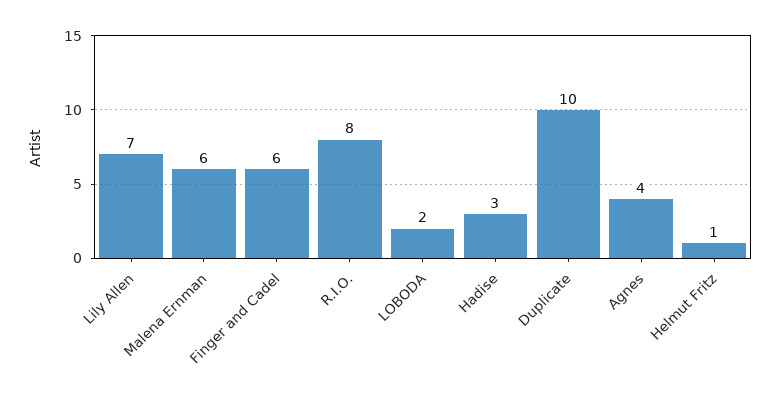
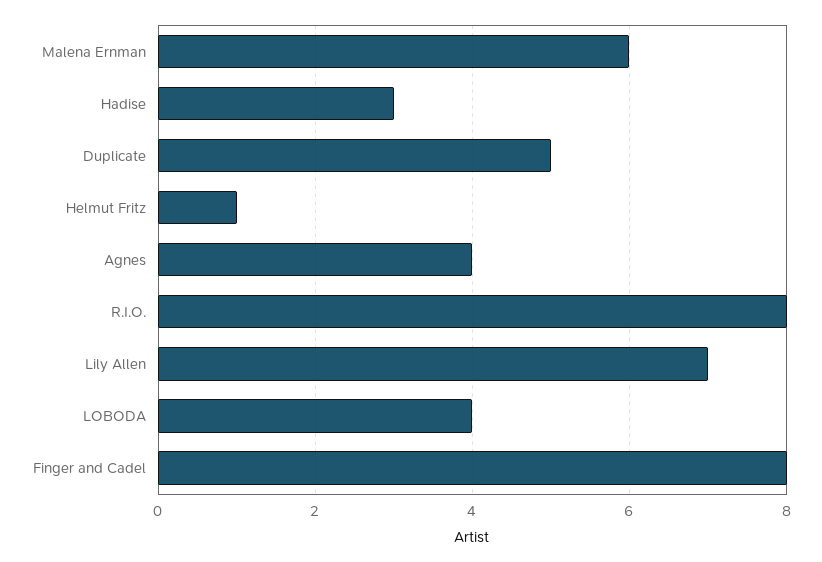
Finger and Cadel: 6 -> 8
LOBODA: 2 -> 4
Duplicate: 10 -> 5

